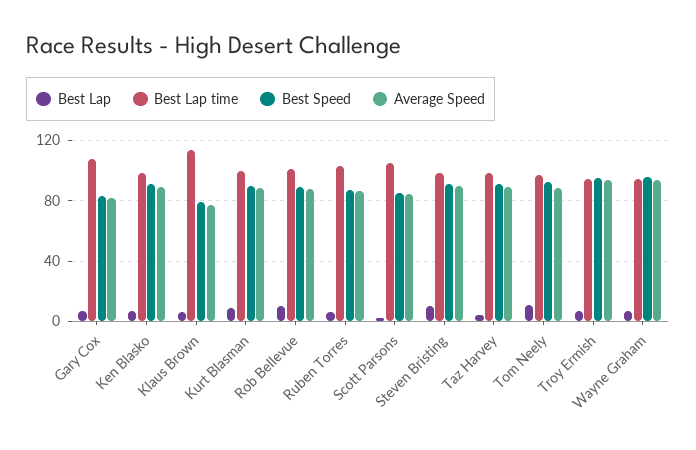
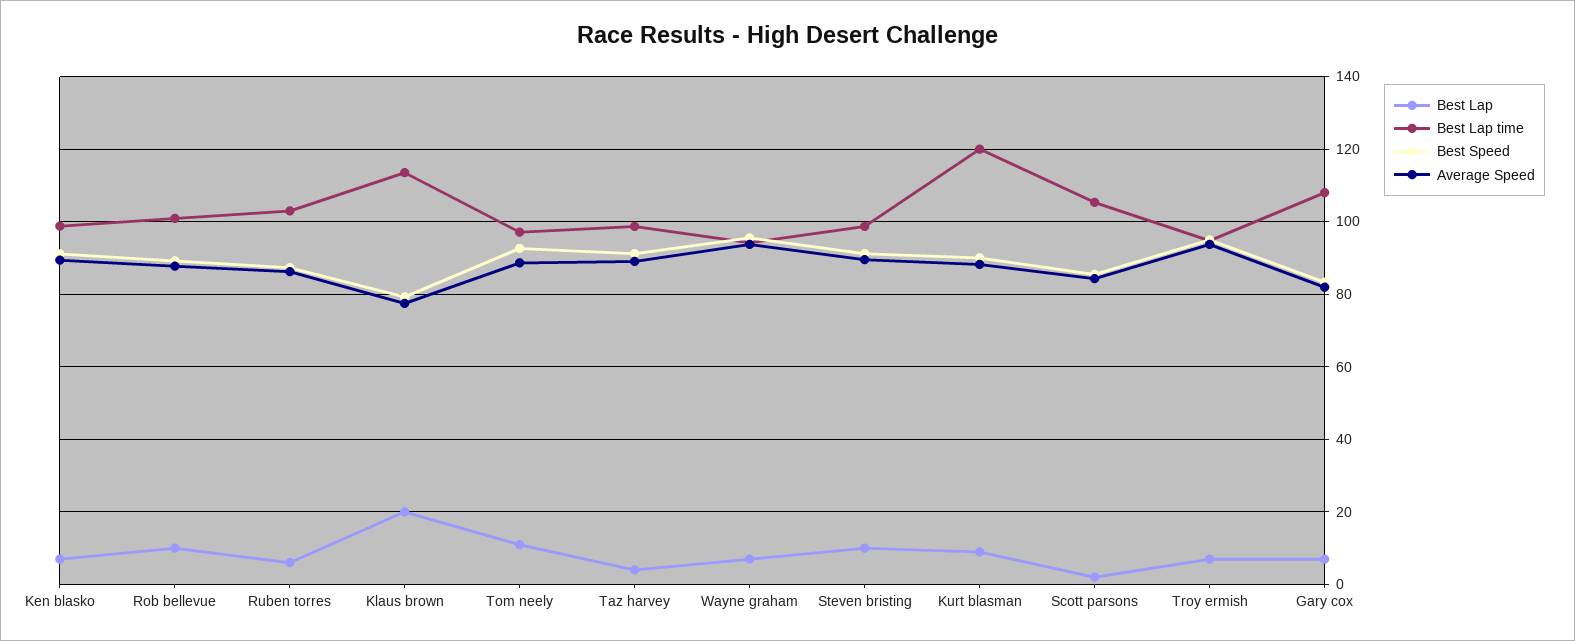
Best Lap, Klaus Brown: 5 -> 20
Best Lap time, Kurt Blasman: 100 -> 120

